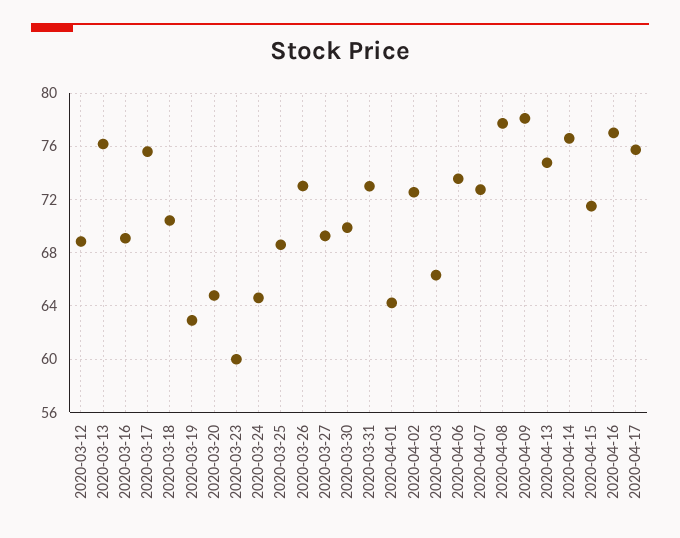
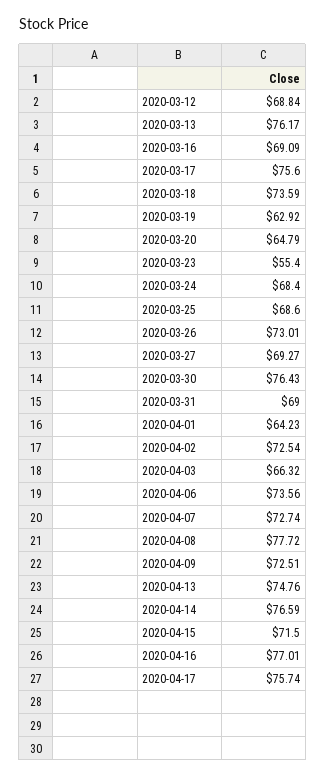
2020-03-18: 70.5 -> 73.59
2020-03-23: 60 -> 55.4
2020-03-24: 64.5 -> 68.4
2020-03-30: 70 -> 76.43
2020-03-31: 73 -> 69
2020-04-09: 78 -> 72.51

